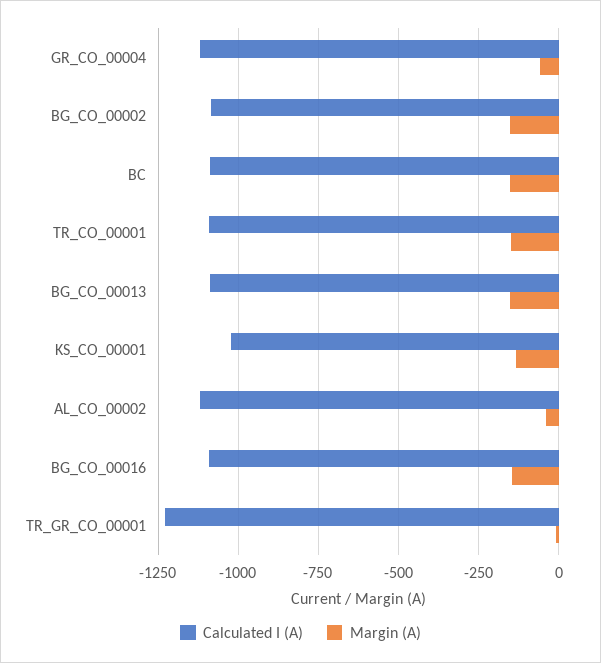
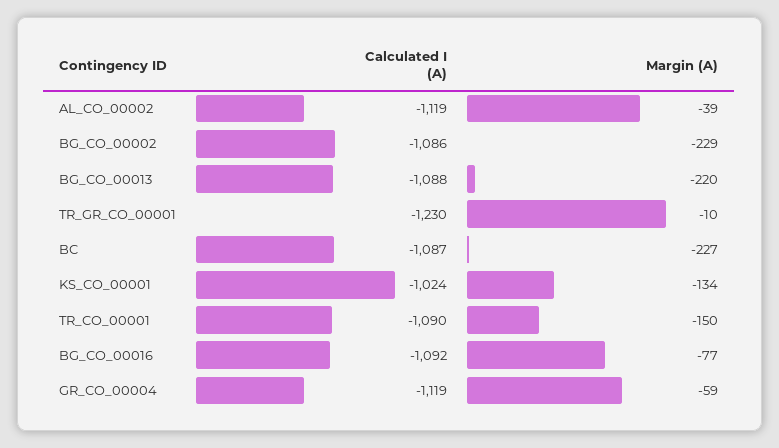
Margin (A), BG_CO_00002: -150 -> -229
Margin (A), BC: -150 -> -227
Margin (A), BG_CO_00013: -150 -> -220
Margin (A), BG_CO_00016: -150 -> -77

